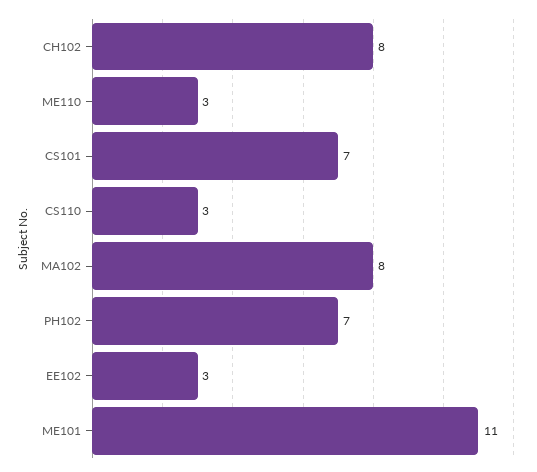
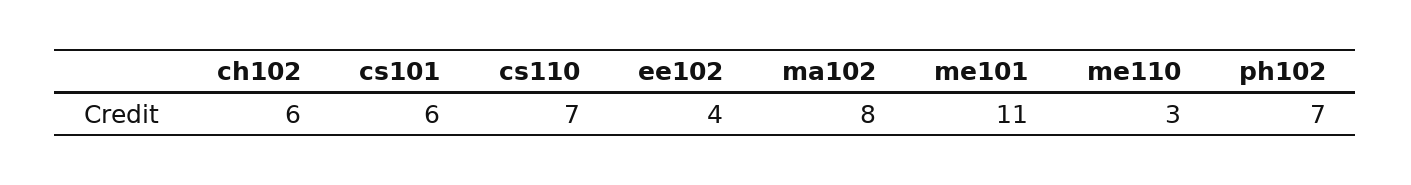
CH102: 8 -> 6
CS101: 7 -> 6
CS110: 3 -> 7
EE102: 3 -> 4

